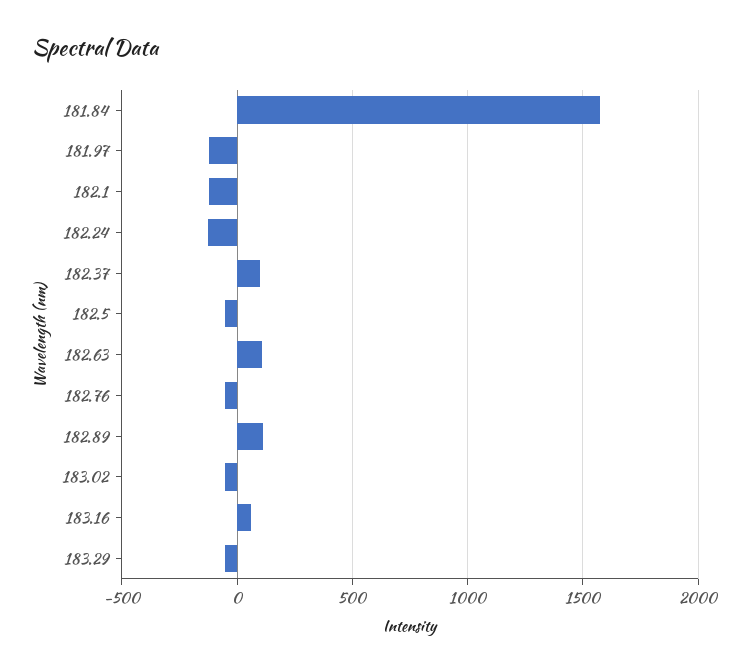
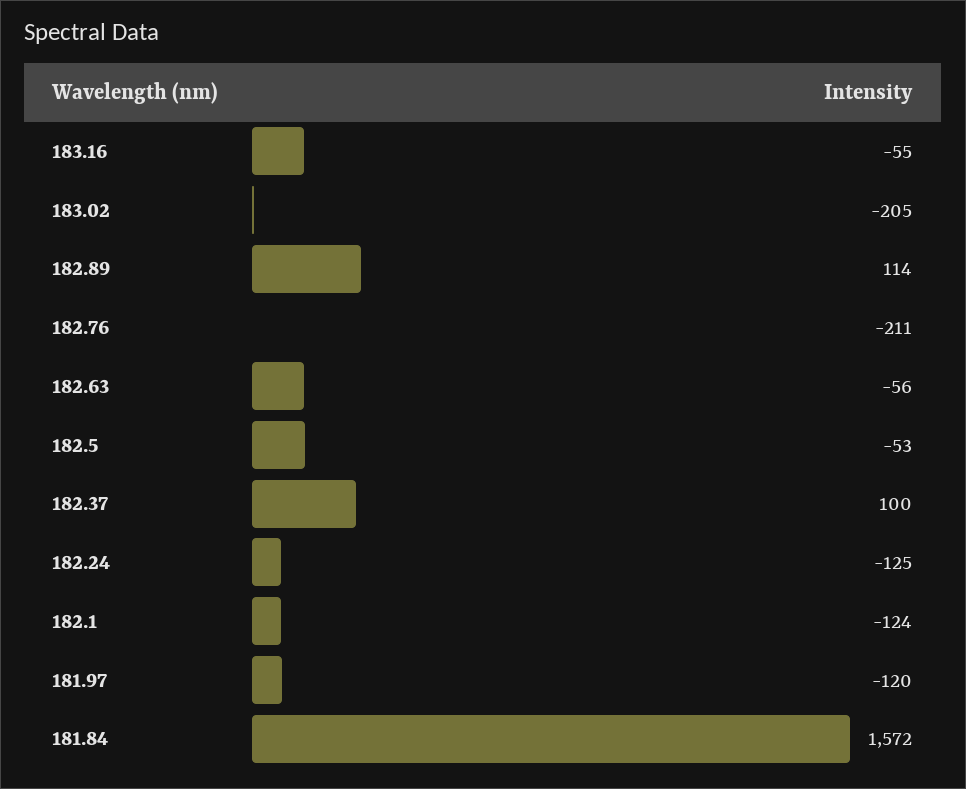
182.63: 100 -> -56
182.76: -50 -> -211
183.02: -50 -> -205
183.16: 50 -> -55
183.29: -50 -> none

